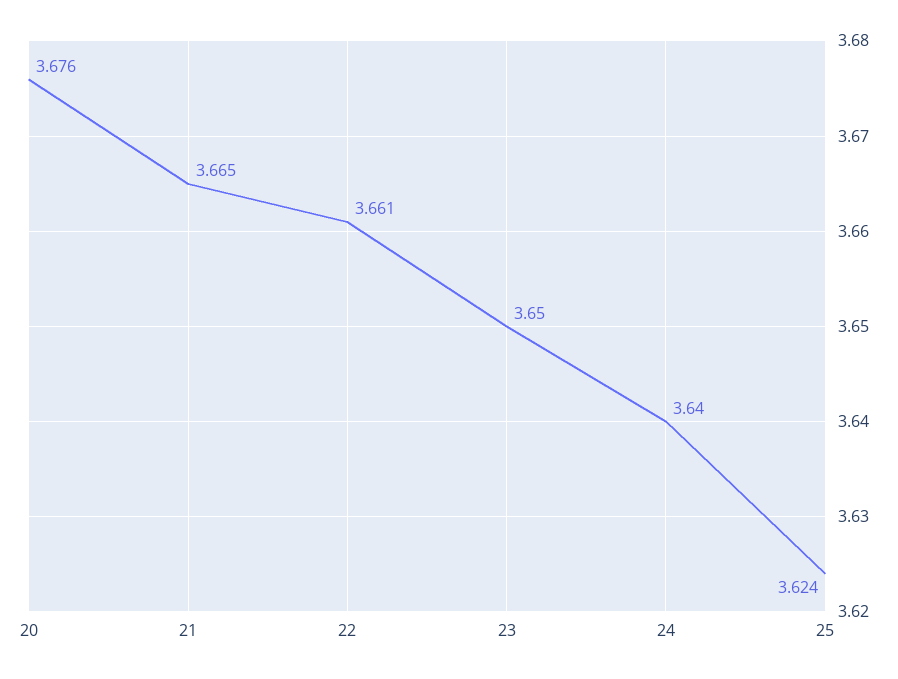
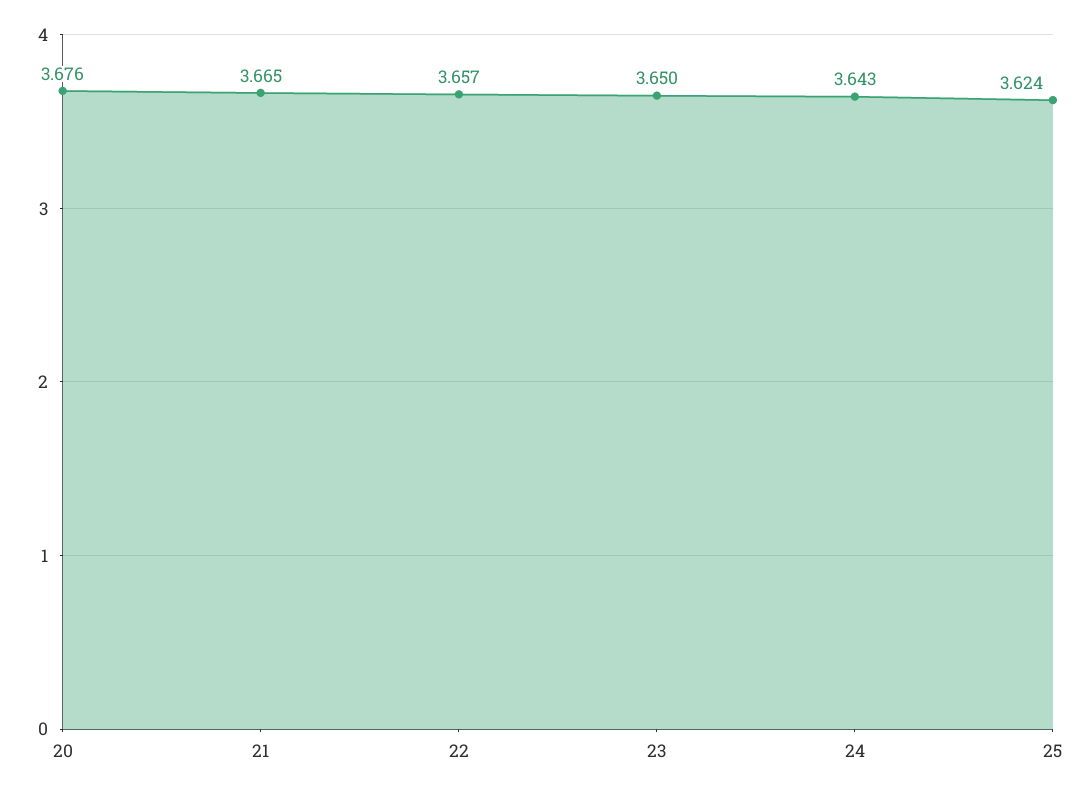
22: 3.661 -> 3.657
24: 3.64 -> 3.643

